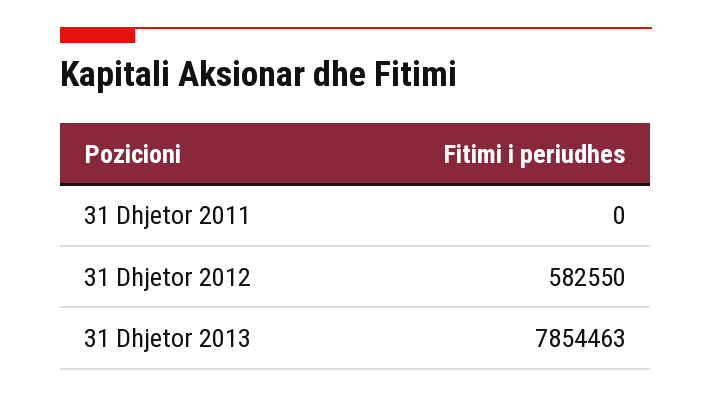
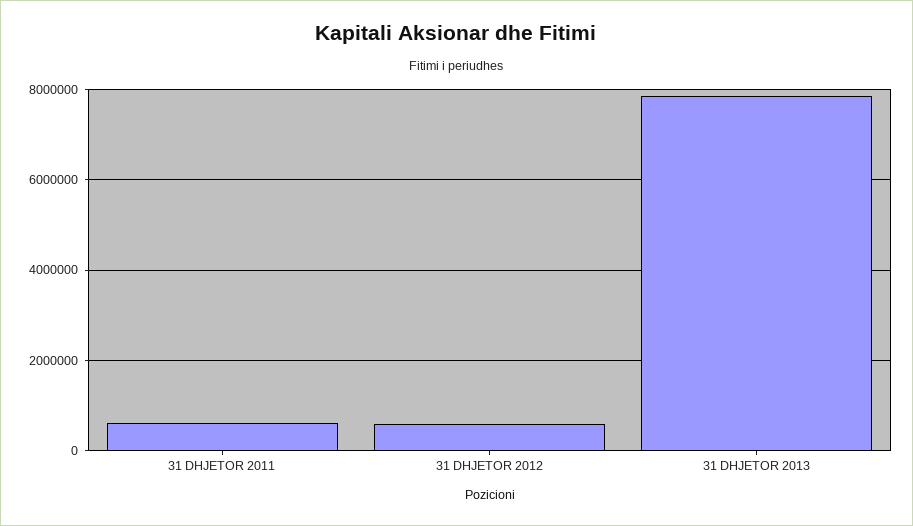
31 Dhjetor 2011: 0 -> 600000

